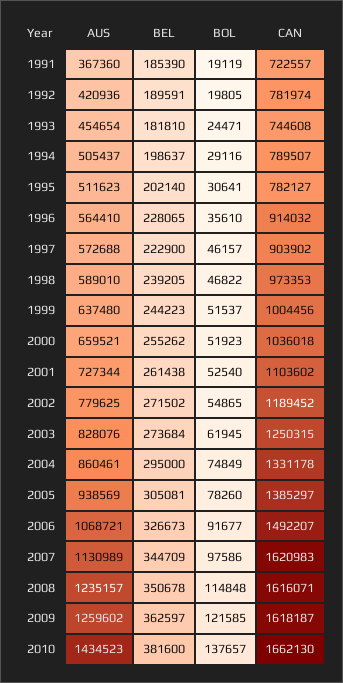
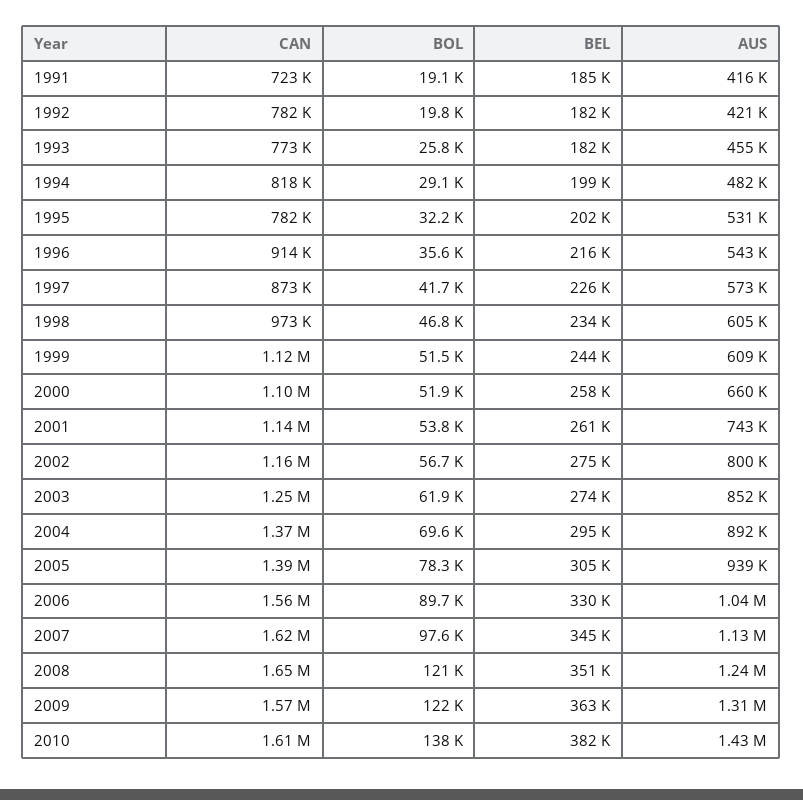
AUS, 1991: 367360 -> 416000
BEL, 1992: 189591 -> 182000
BOL, 1993: 24471 -> 25800
CAN, 1993: 744608 -> 773000
AUS, 1994: 505437 -> 482000
CAN, 1994: 789507 -> 818000
AUS, 1995: 511623 -> 531000
BOL, 1995: 30641 -> 32200
AUS, 1996: 564410 -> 543000
BEL, 1996: 228065 -> 216000
BEL, 1997: 222900 -> 226000
BOL, 1997: 46157 -> 41700
CAN, 1997: 903902 -> 873000
AUS, 1998: 589010 -> 605000
BEL, 1998: 239205 -> 234000
AUS, 1999: 637480 -> 609000
CAN, 1999: 1004456 -> 1120000
BEL, 2000: 255262 -> 258000
CAN, 2000: 1036018 -> 1100000
AUS, 2001: 727344 -> 743000
BOL, 2001: 52540 -> 53800
CAN, 2001: 1103602 -> 1140000
AUS, 2002: 779625 -> 800000
BEL, 2002: 271502 -> 275000
BOL, 2002: 54865 -> 56700
CAN, 2002: 1189452 -> 1160000
AUS, 2003: 828076 -> 852000
AUS, 2004: 860461 -> 892000
BOL, 2004: 74849 -> 69600
CAN, 2004: 1331178 -> 1370000
AUS, 2006: 1068721 -> 1040000
BEL, 2006: 326673 -> 330000
BOL, 2006: 91677 -> 89700
CAN, 2006: 1492207 -> 1560000
BOL, 2008: 114848 -> 121000
CAN, 2008: 1616071 -> 1650000
AUS, 2009: 1259602 -> 1310000
CAN, 2009: 1618187 -> 1570000
CAN, 2010: 1662130 -> 1610000

